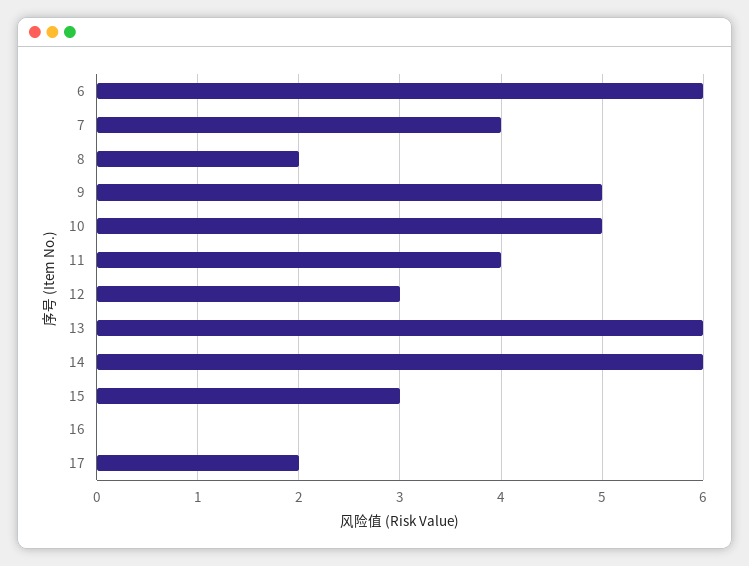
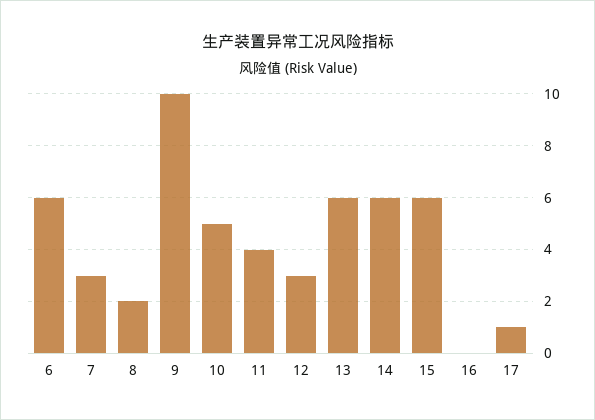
7: 4 -> 3
9: 5 -> 10
15: 3 -> 6
17: 2 -> 1

